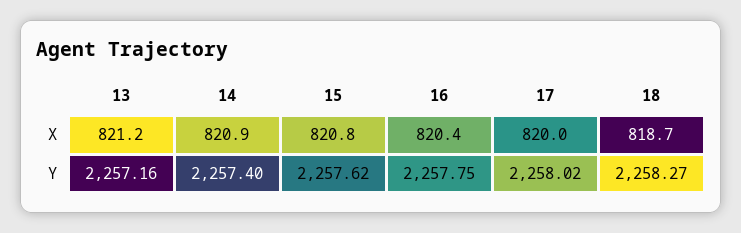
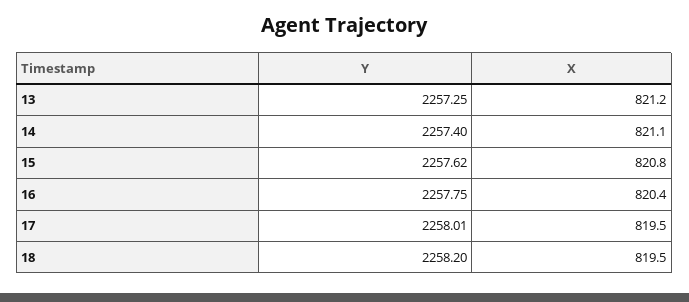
14, X: 820.9 -> 821.1
17, X: 820 -> 819.5
18, X: 818.7 -> 819.5
13, Y: 2257.16 -> 2257.25
17, Y: 2258.02 -> 2258.01
18, Y: 2258.27 -> 2258.2

